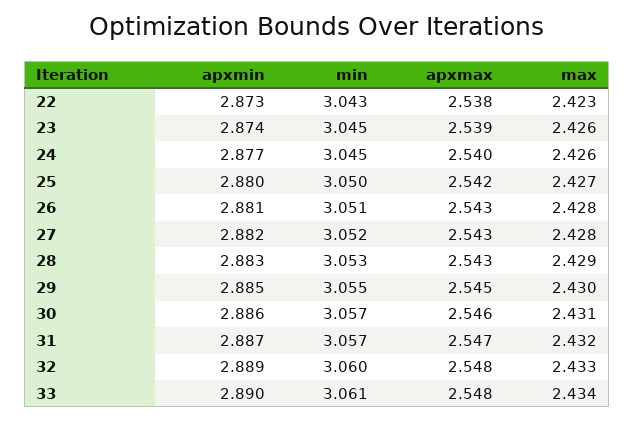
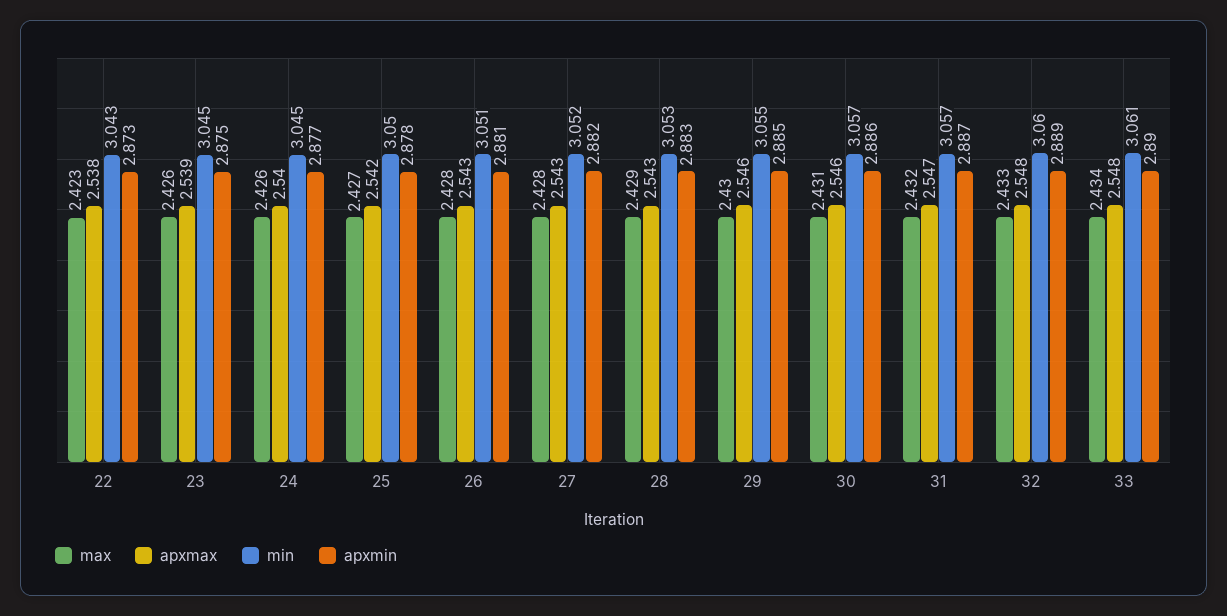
apxmin, 23: 2.874 -> 2.875
apxmin, 25: 2.88 -> 2.878
apxmax, 29: 2.545 -> 2.546

